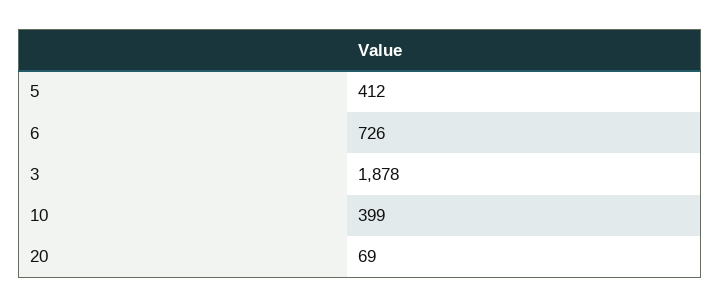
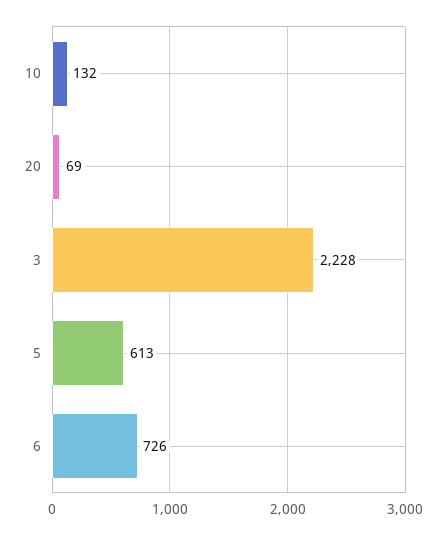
5: 412 -> 613
3: 1878 -> 2228
10: 399 -> 132

